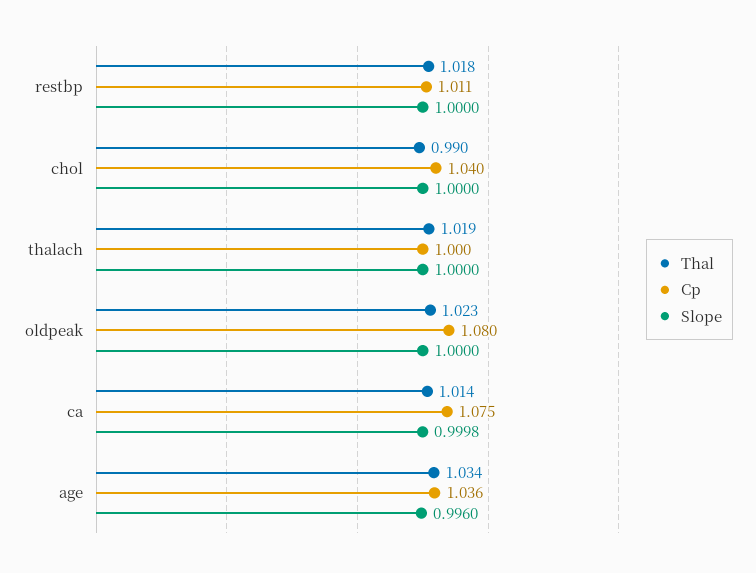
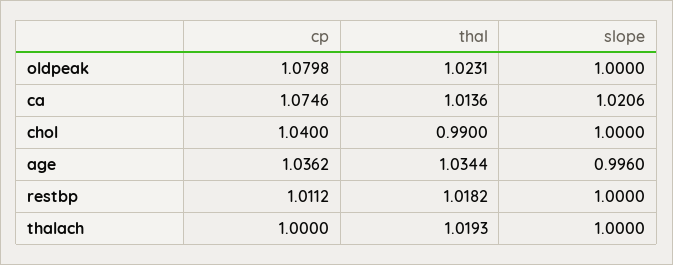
Slope, ca: 0.9998 -> 1.0206

